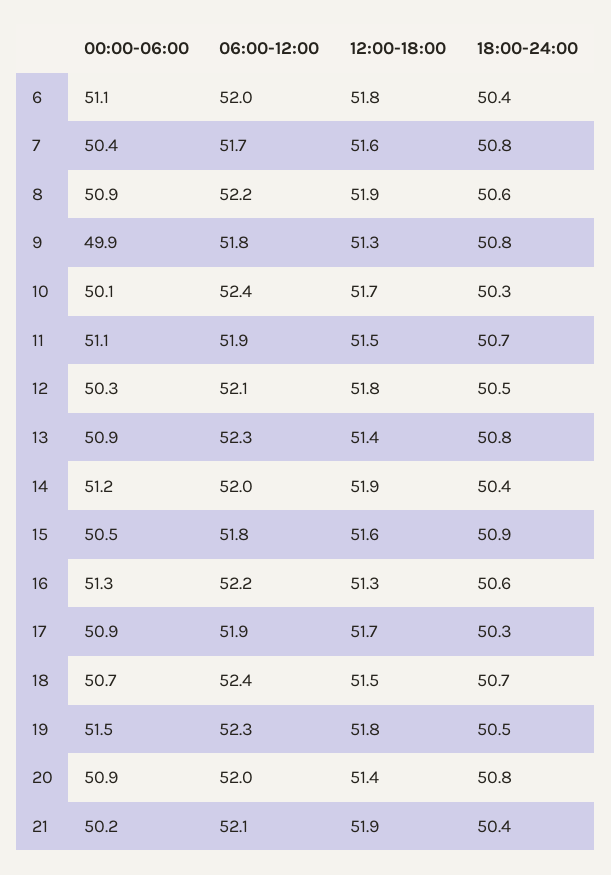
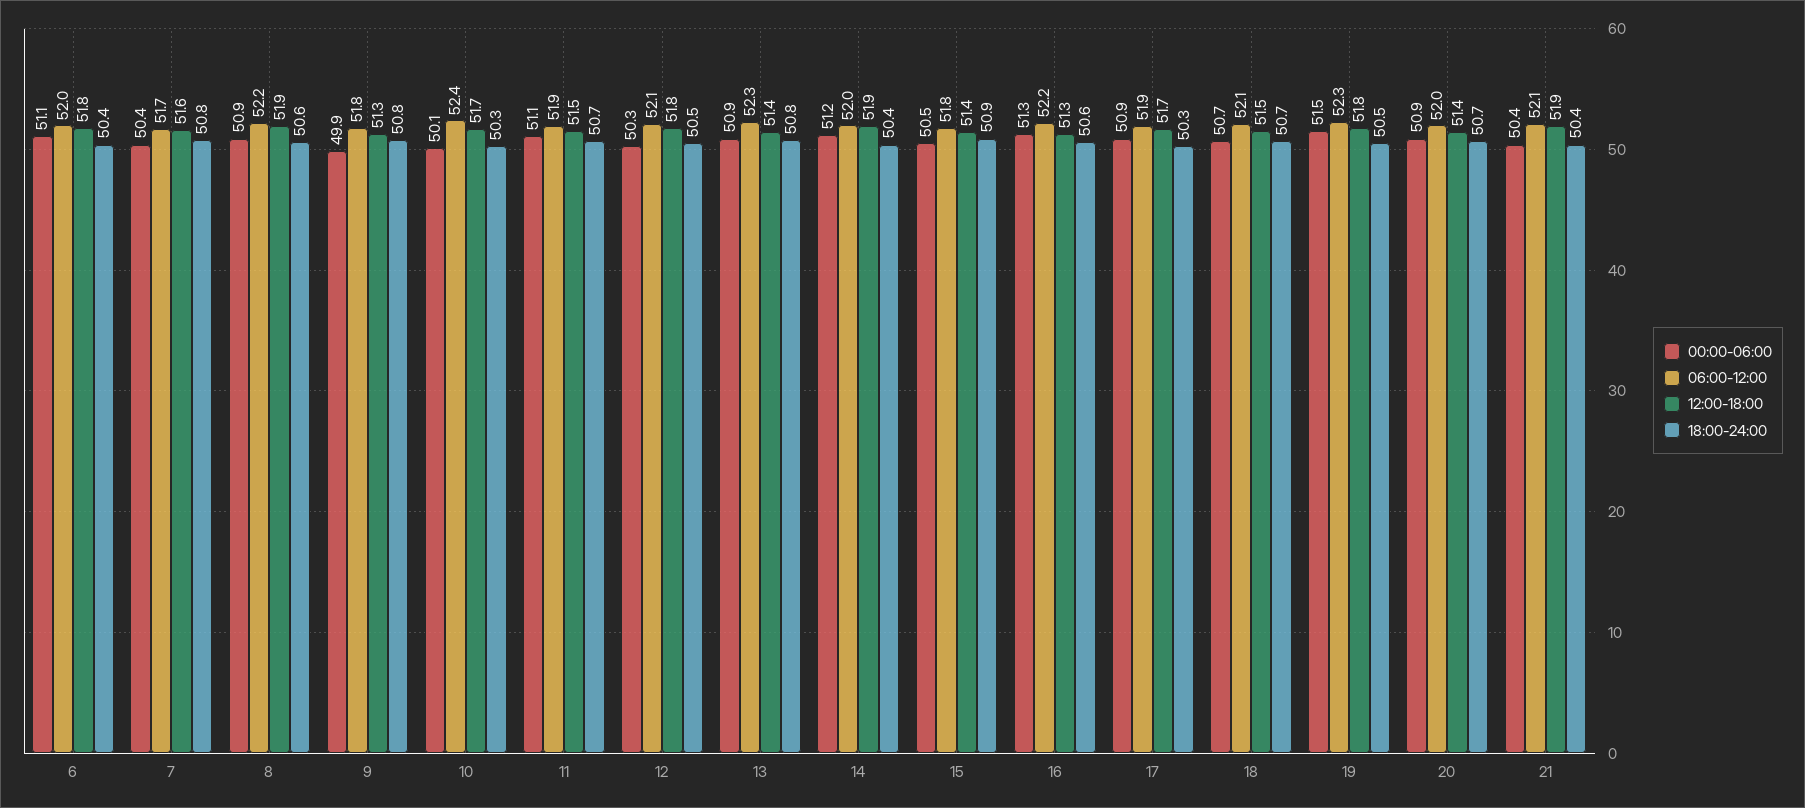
12:00-18:00, 15: 51.6 -> 51.4
06:00-12:00, 18: 52.4 -> 52.1
18:00-24:00, 20: 50.8 -> 50.7
00:00-06:00, 21: 50.2 -> 50.4

